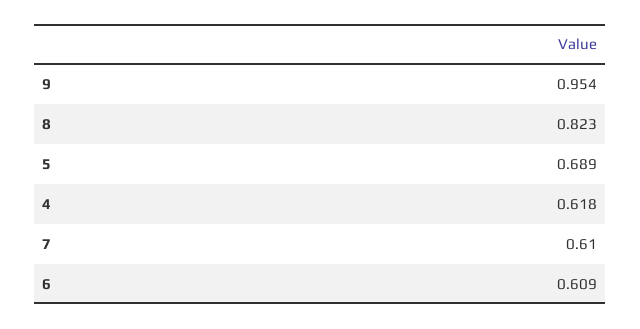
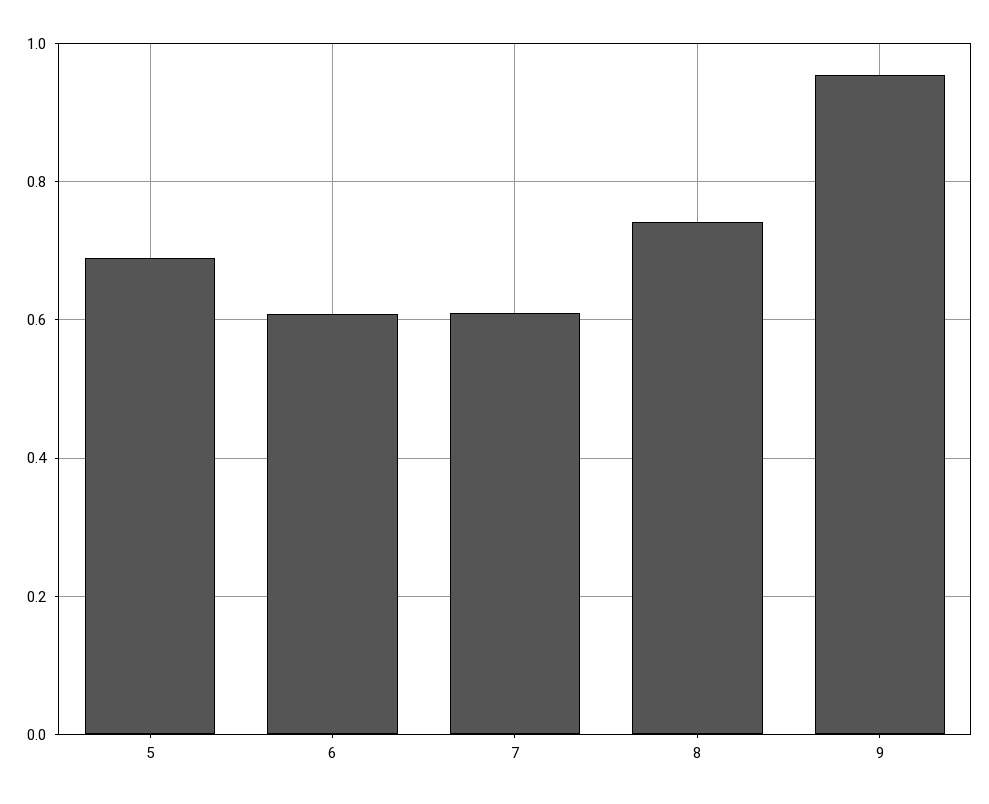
8: 0.823 -> 0.74
4: 0.618 -> none

